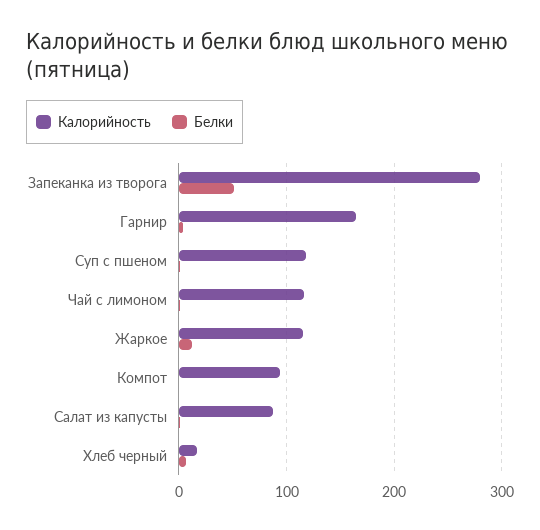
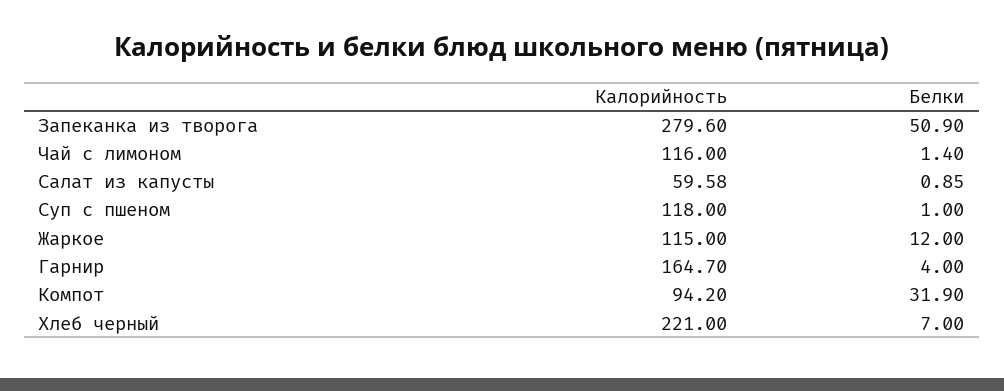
Белки, Компот: 0 -> 31.9
Калорийность, Салат из капусты: 90 -> 59.58
Калорийность, Хлеб черный: 20 -> 221

